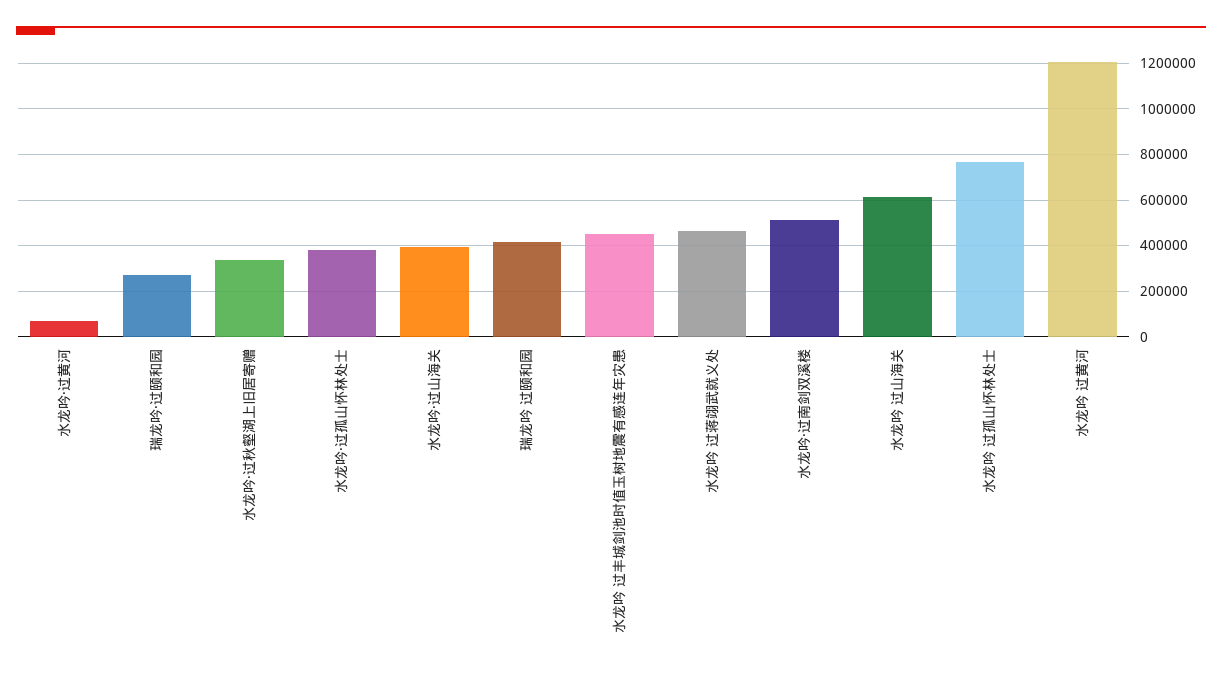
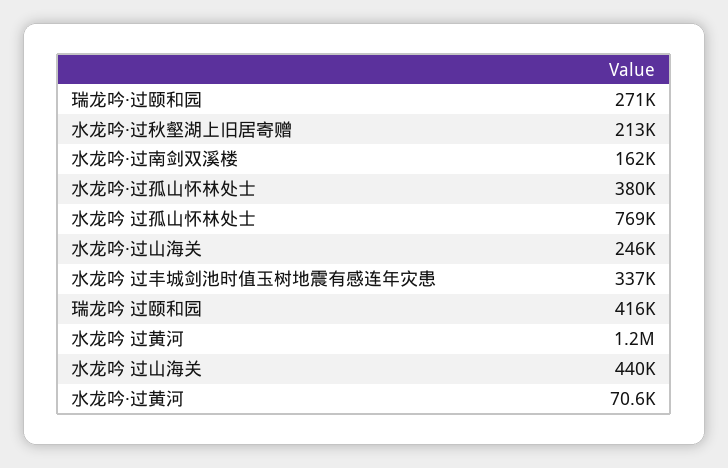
水龙吟·过秋壑湖上旧居寄赠: 350000 -> 213000
水龙吟·过山海关: 400000 -> 246000
水龙吟 过丰城剑池时值玉树地震有感连年灾患: 450000 -> 337000
水龙吟 过蒋翊武就义处: 450000 -> none
水龙吟·过南剑双溪楼: 500000 -> 162000
水龙吟 过山海关: 600000 -> 440000

